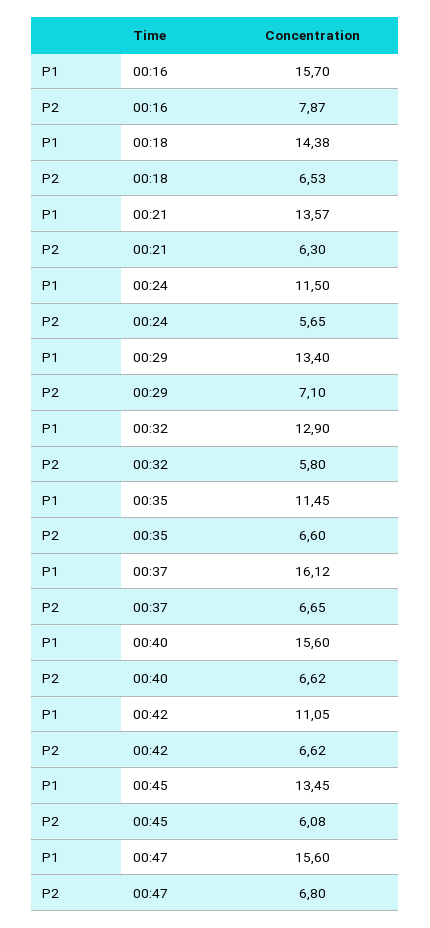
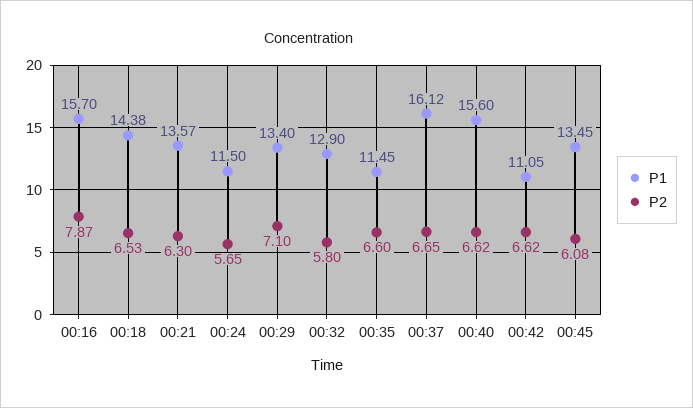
P1, 00:47: 15.6 -> none
P2, 00:47: 6.8 -> none

